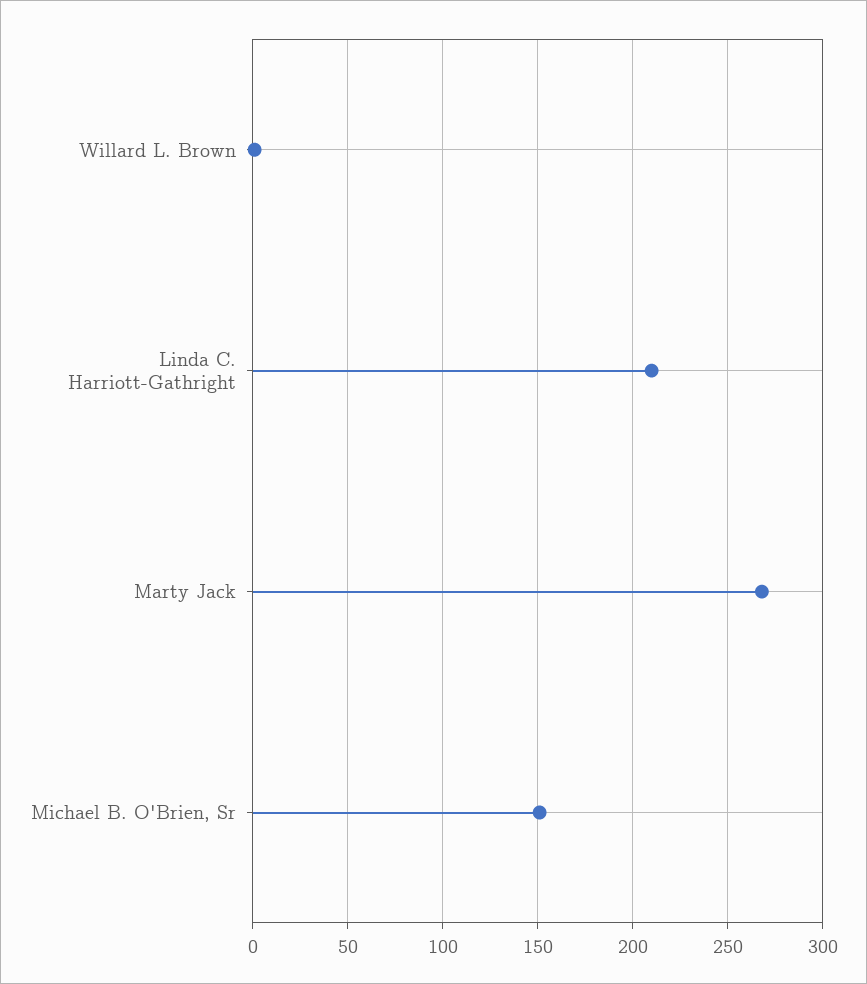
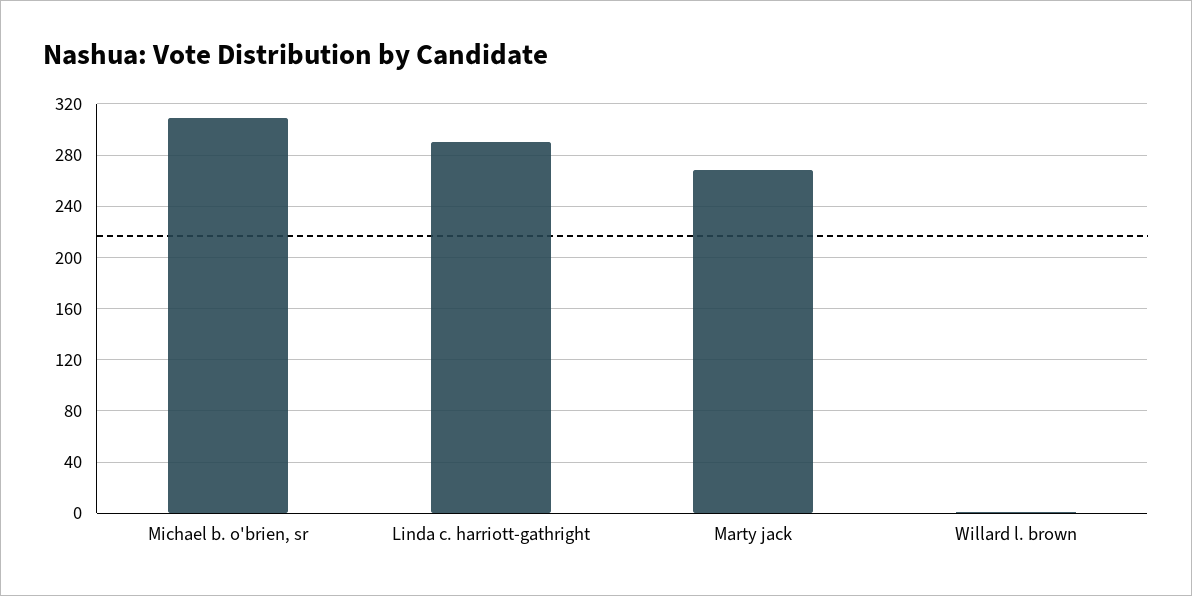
Linda C. Harriott-Gathright: 210 -> 290
Michael B. O'Brien, Sr: 150 -> 310

